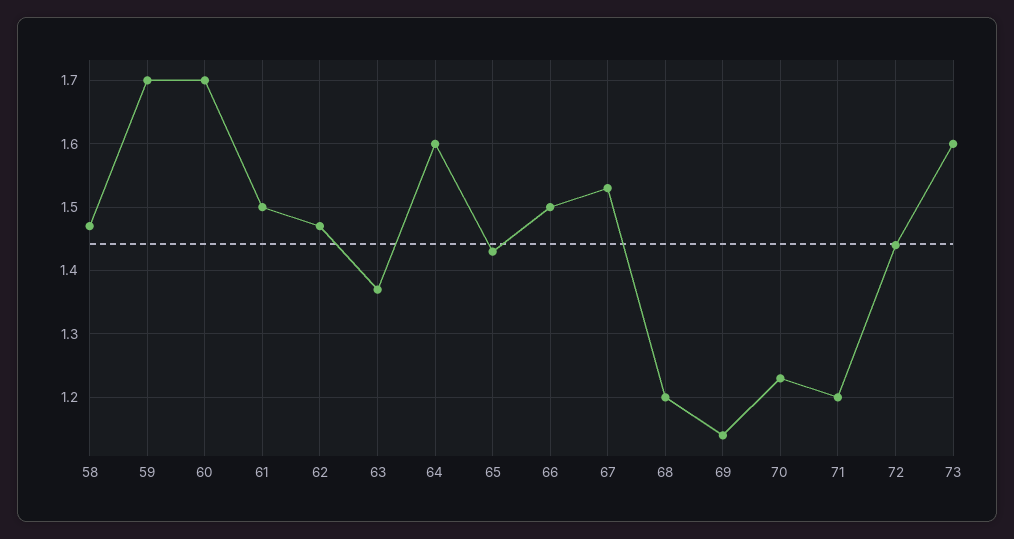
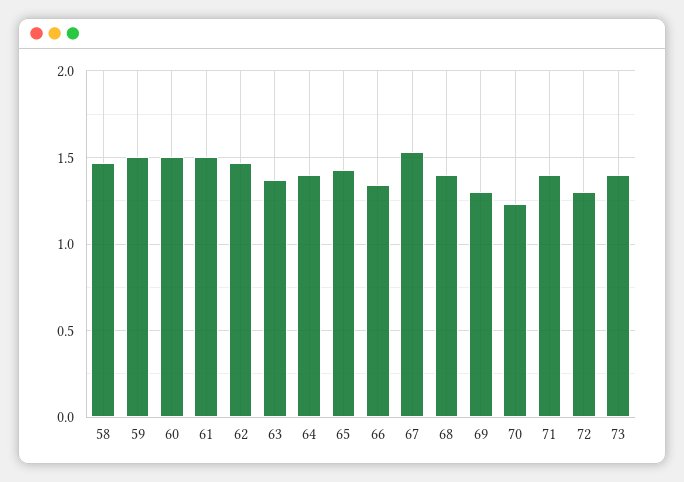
59: 1.7 -> 1.5
60: 1.7 -> 1.5
64: 1.6 -> 1.4
66: 1.5 -> 1.35
68: 1.2 -> 1.4
69: 1.14 -> 1.3
71: 1.2 -> 1.4
72: 1.44 -> 1.3
73: 1.6 -> 1.4

